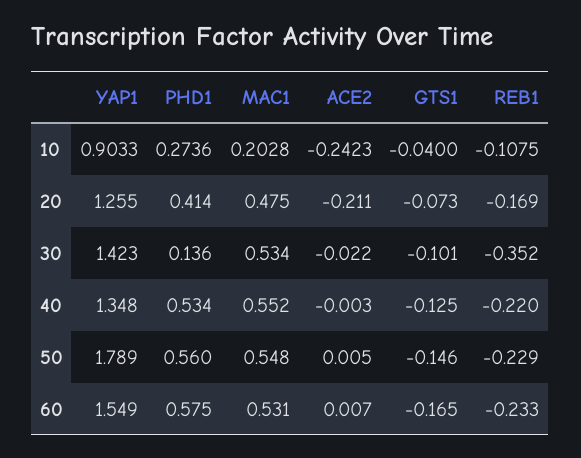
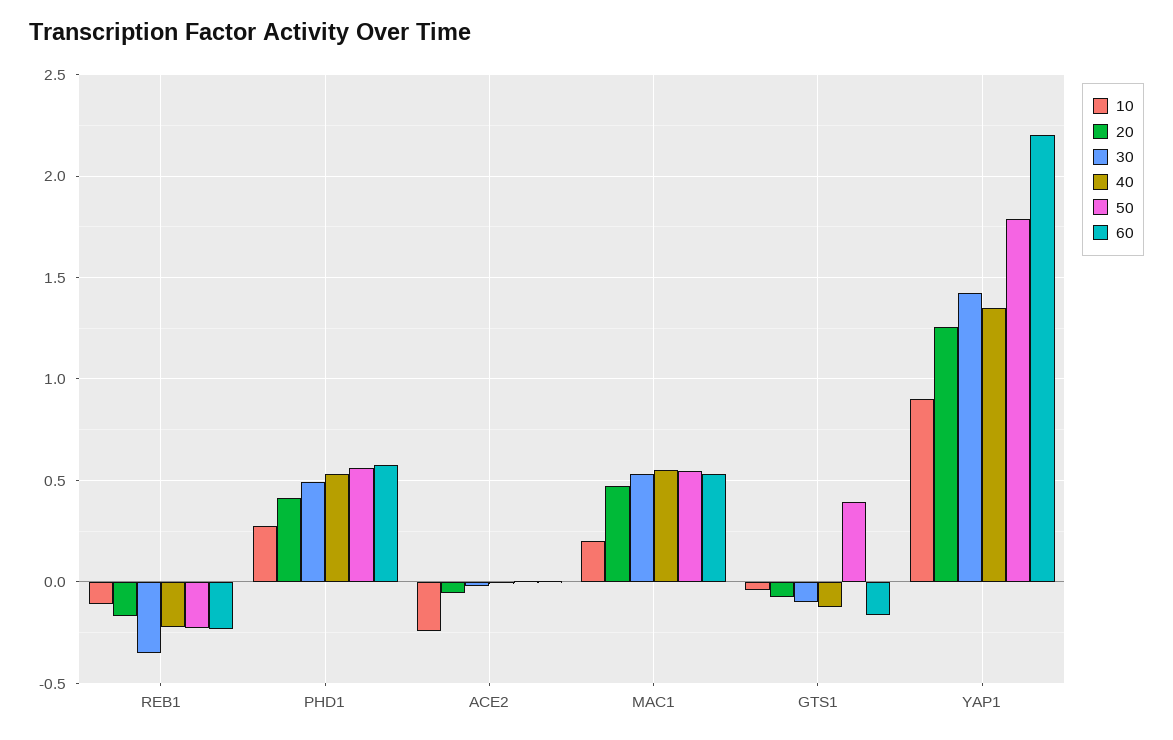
20, ACE2: -0.211 -> -0.05
30, PHD1: 0.136 -> 0.5
50, GTS1: -0.146 -> 0.4
60, YAP1: 1.549 -> 2.2

